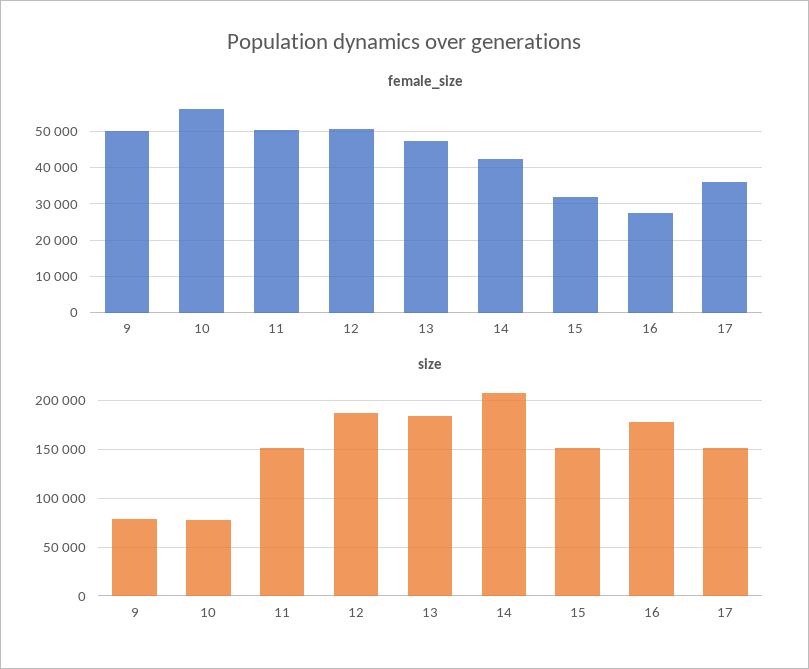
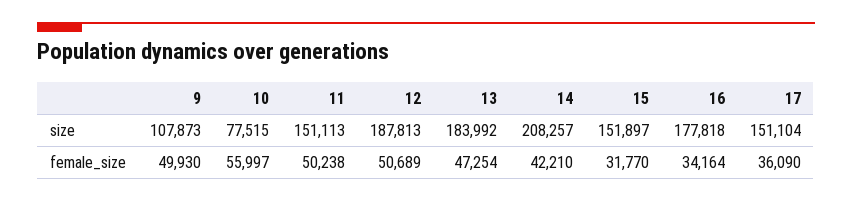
female_size, 16: 28000 -> 34164
size, 9: 80000 -> 107873

